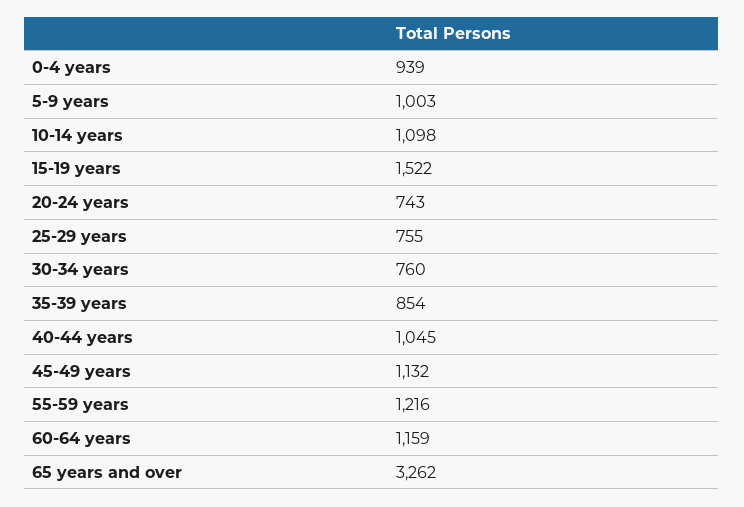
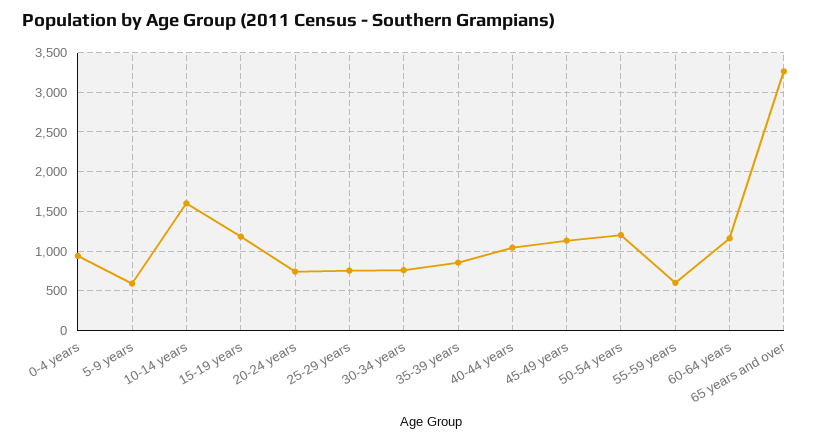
5-9 years: 1003 -> 600
10-14 years: 1098 -> 1600
15-19 years: 1522 -> 1200
55-59 years: 1216 -> 600
50-54 years: none -> 1200

